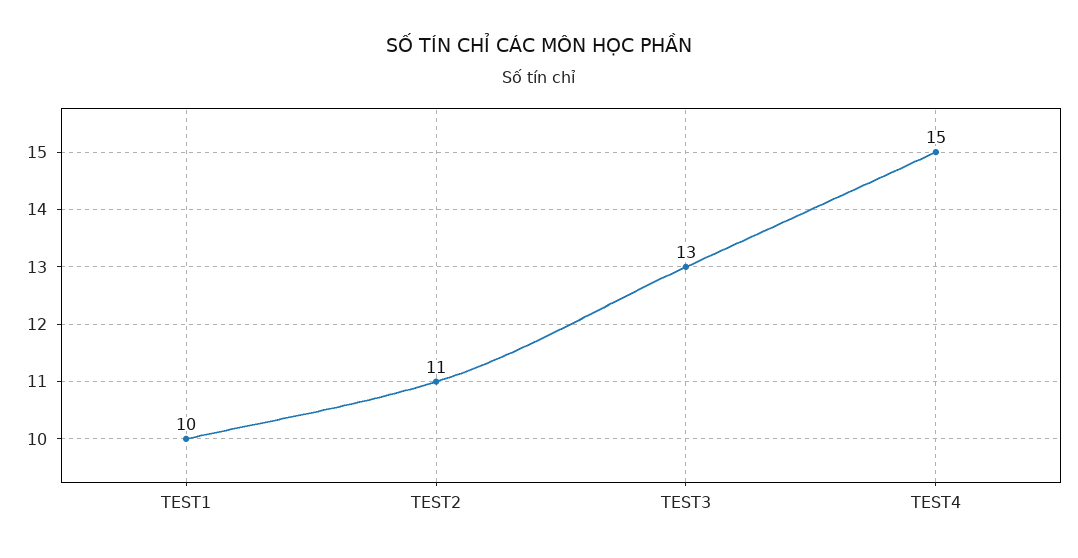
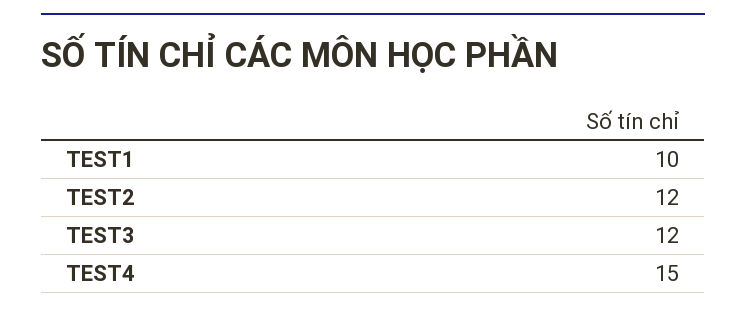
TEST2: 11 -> 12
TEST3: 13 -> 12

